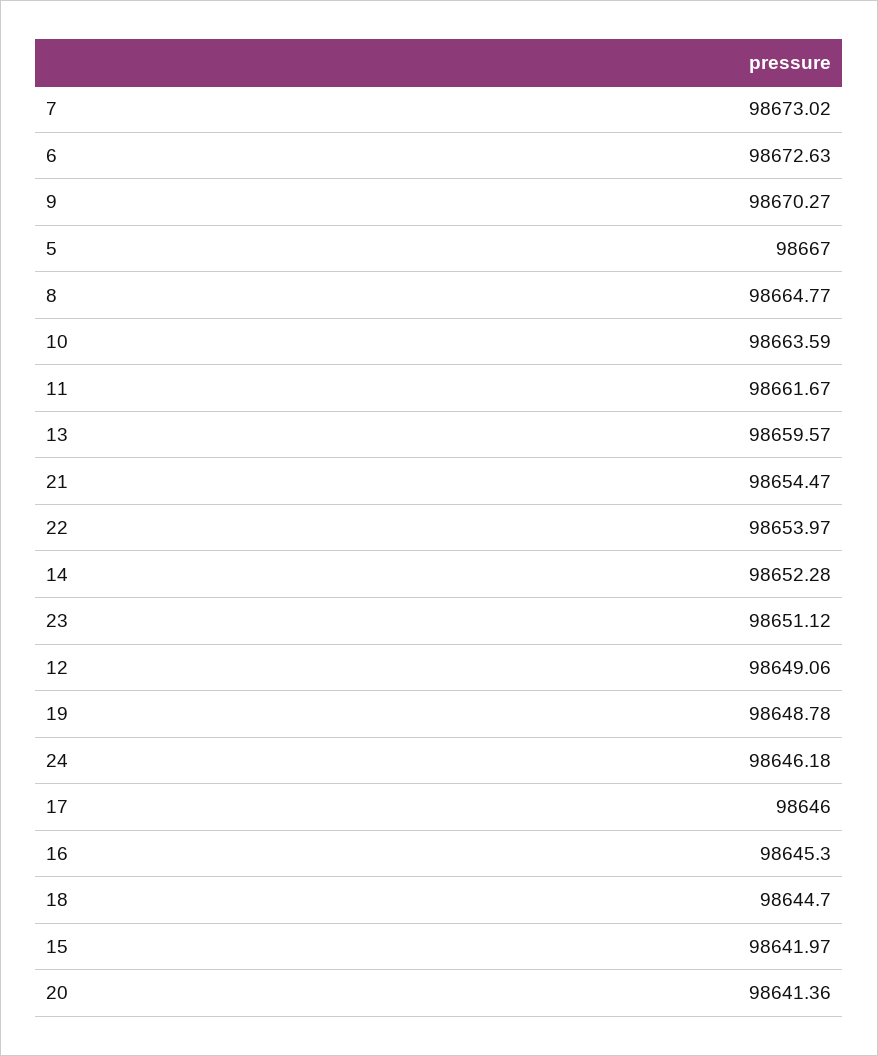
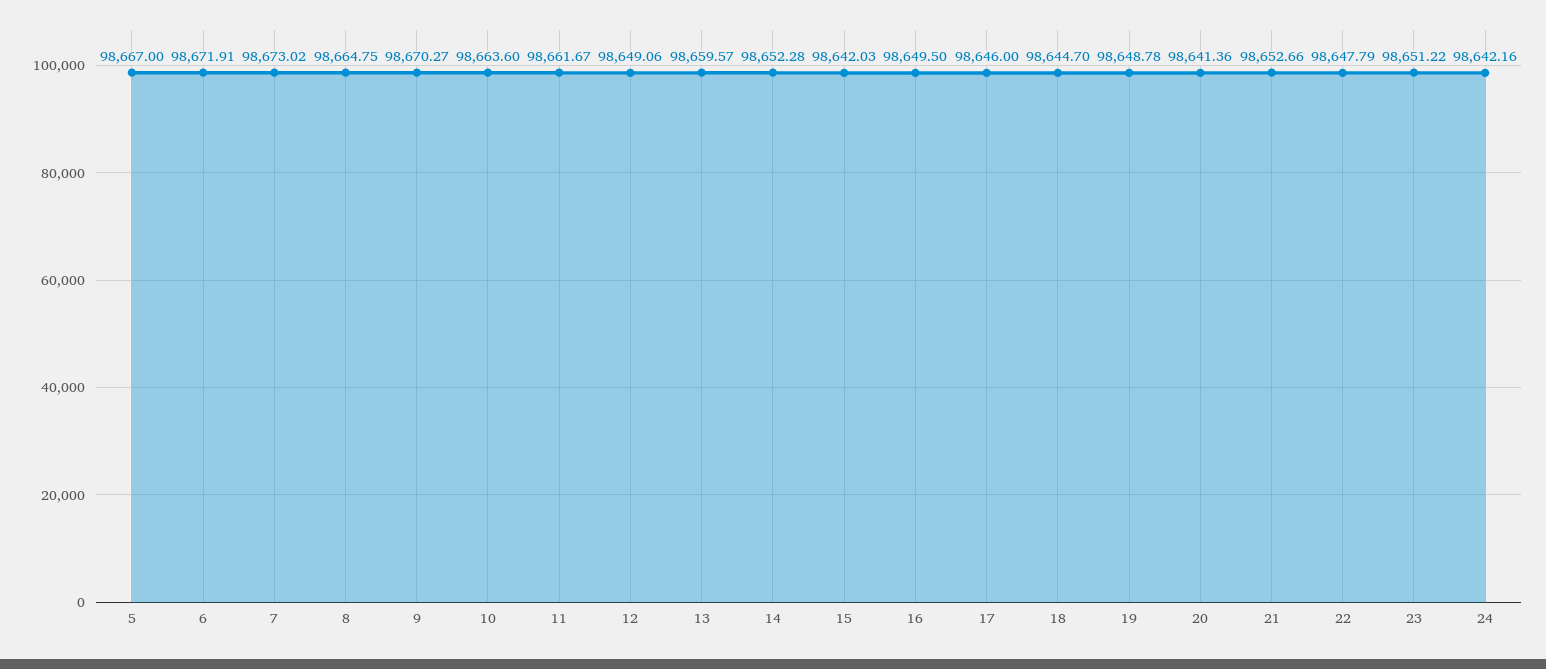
6: 98672.63 -> 98671.91
8: 98664.77 -> 98664.75
10: 98663.59 -> 98663.6
21: 98654.47 -> 98652.66
22: 98653.97 -> 98647.79
23: 98651.12 -> 98651.22
24: 98646.18 -> 98642.16
16: 98645.3 -> 98649.5
15: 98641.97 -> 98642.03

